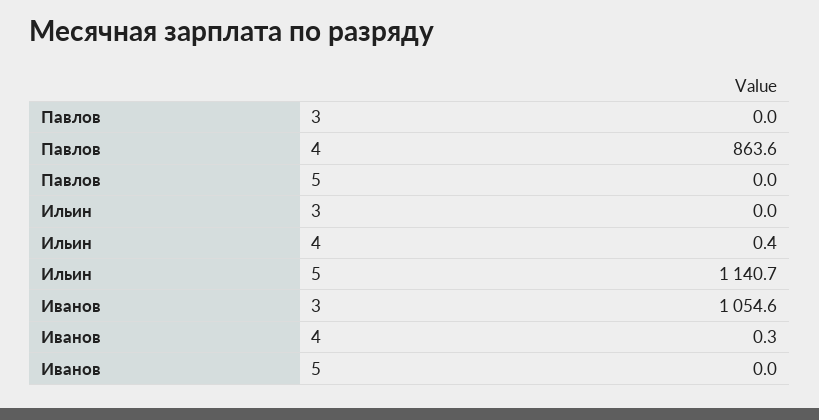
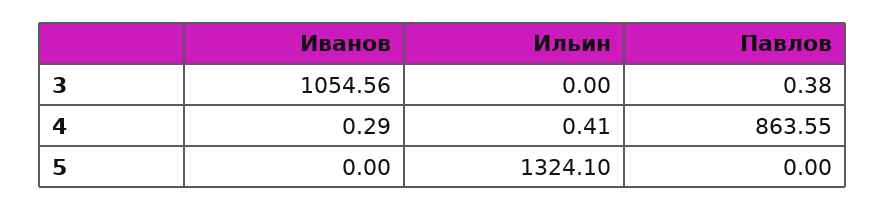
Павлов, 3: 0 -> 0.38
Ильин, 5: 1140.7 -> 1324.1

